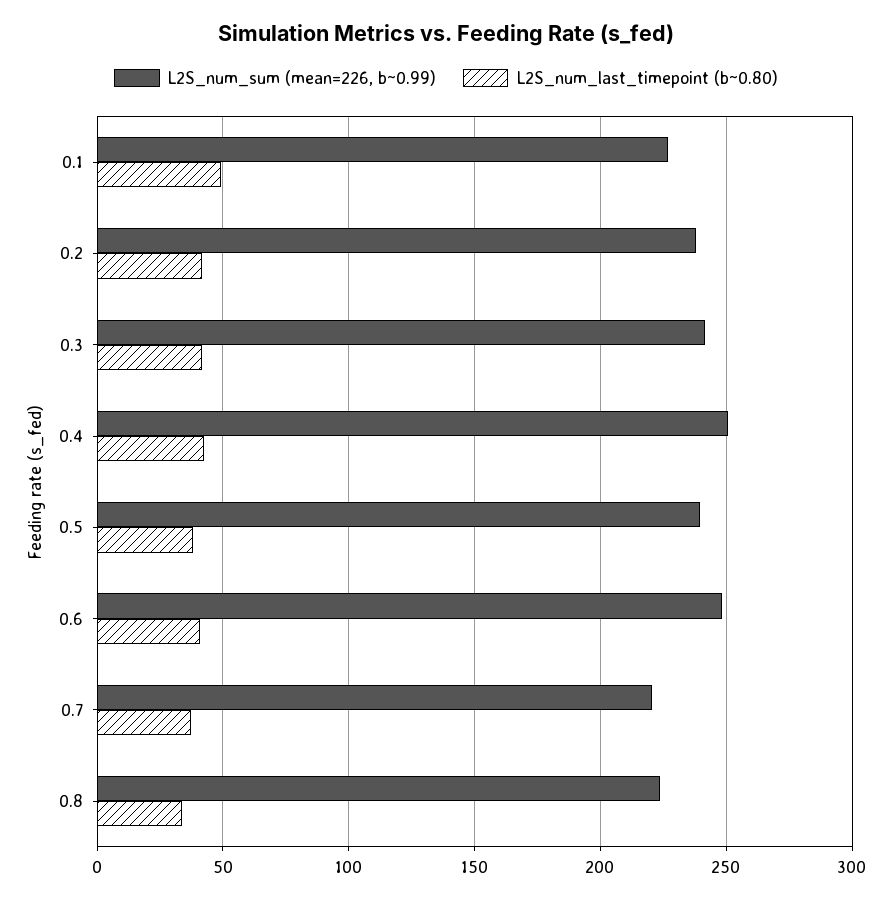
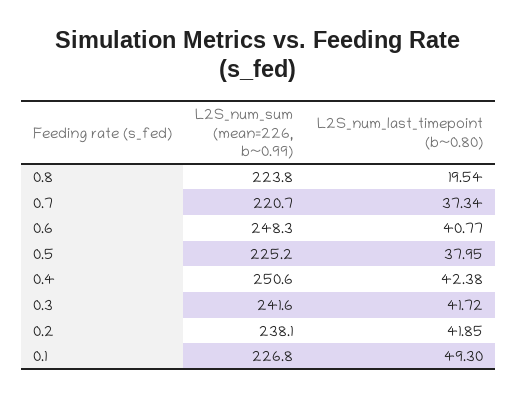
L2S_num_sum (mean=226, b~0.99), 0.5: 240 -> 225.2
L2S_num_last_timepoint (b~0.80), 0.8: 35 -> 19.54

